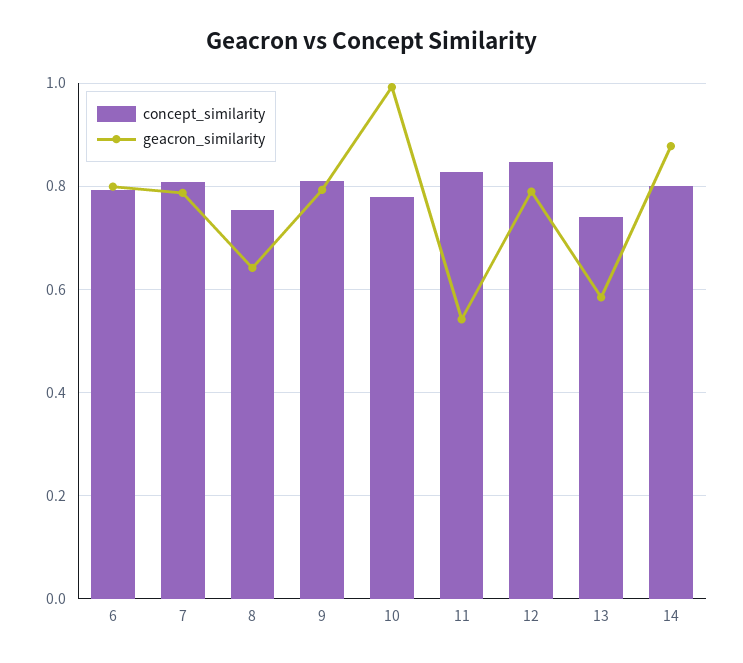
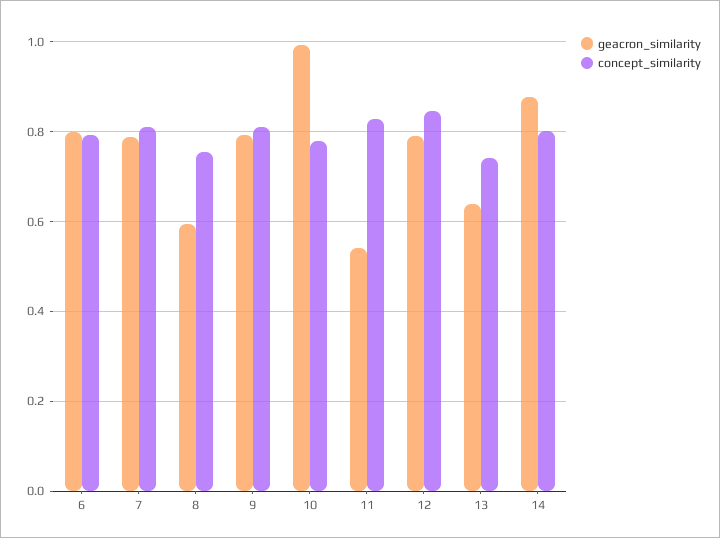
geacron_similarity, 8: 0.64 -> 0.6
geacron_similarity, 13: 0.58 -> 0.64

